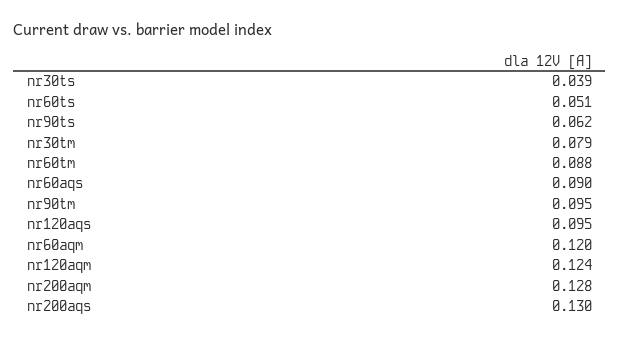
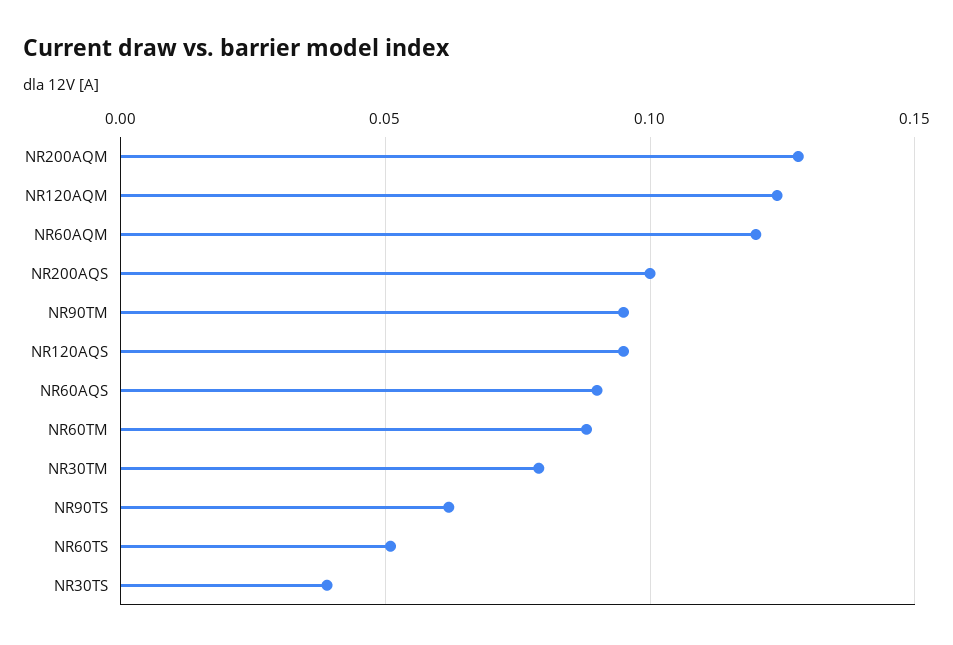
nr200aqs: 0.13 -> 0.1

